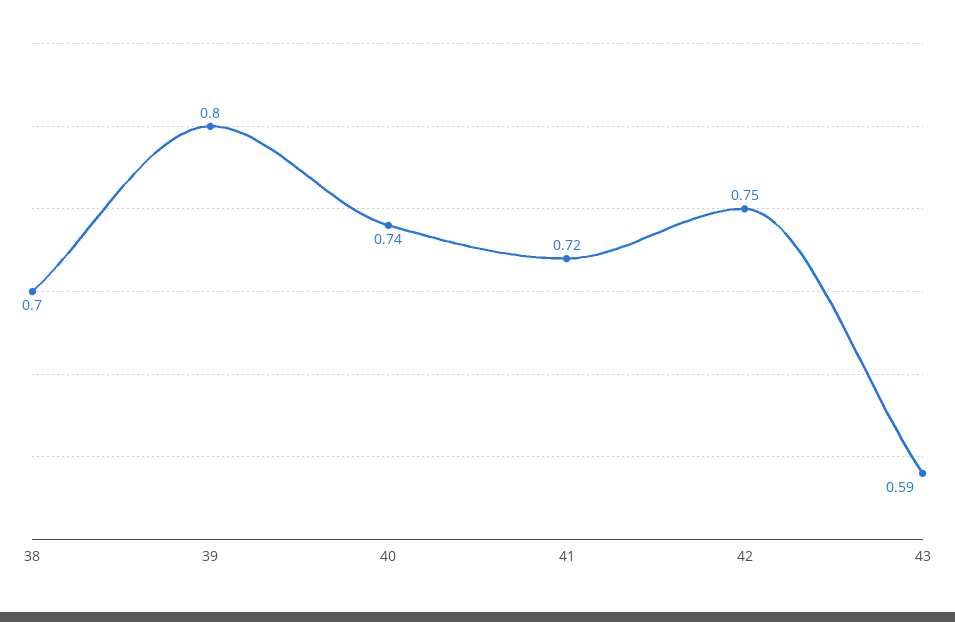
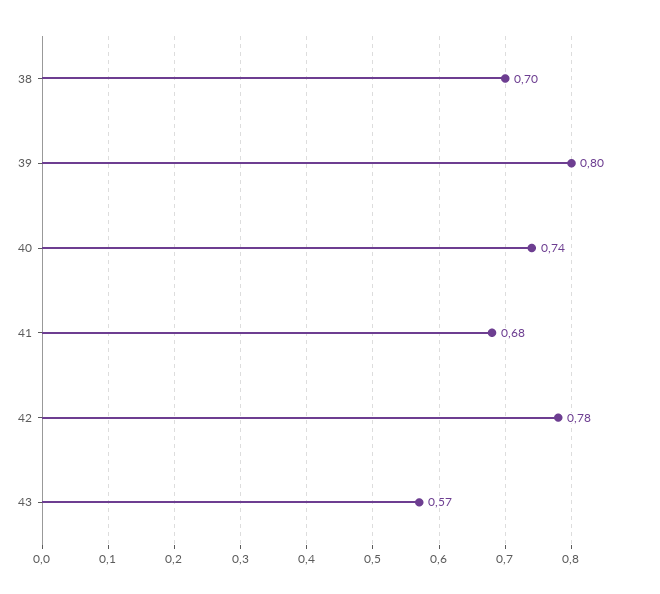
41: 0.72 -> 0.68
42: 0.75 -> 0.78
43: 0.59 -> 0.57

